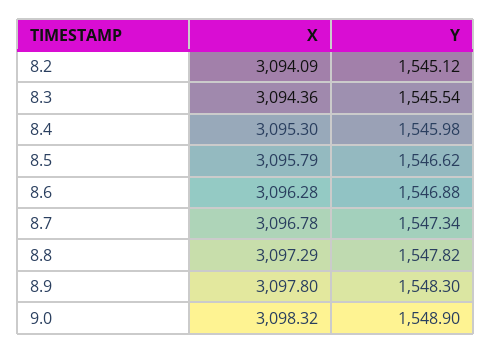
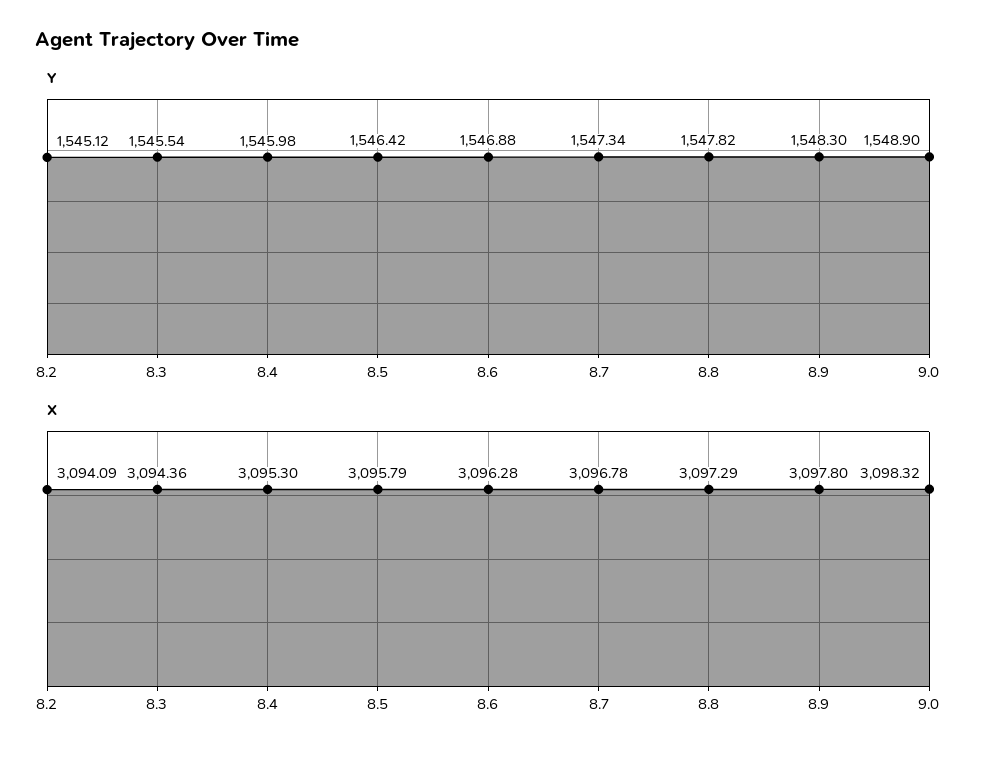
Y, 8.5: 1546.62 -> 1546.42

